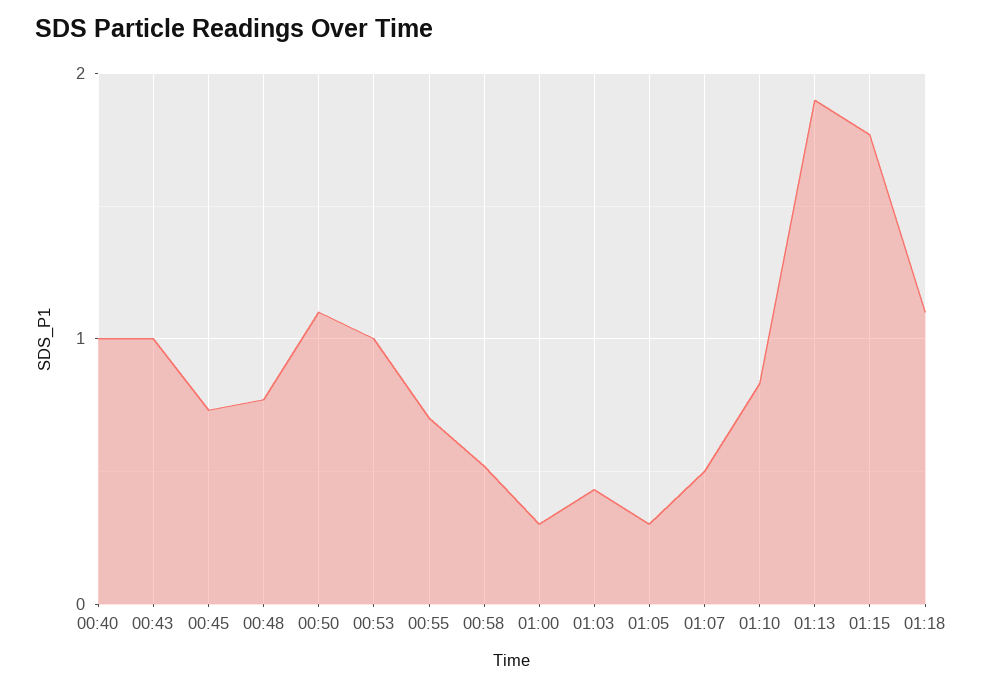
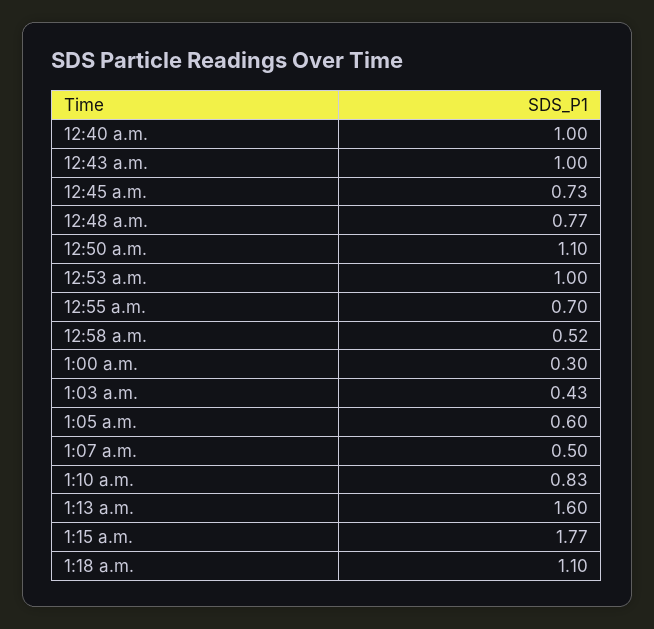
01:05: 0.3 -> 0.6
01:13: 1.9 -> 1.6

